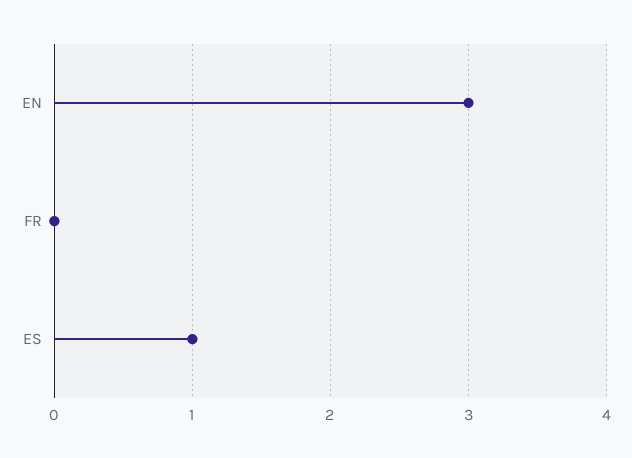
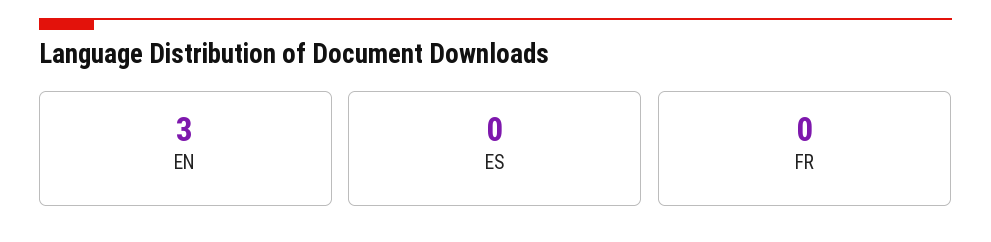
ES: 1 -> 0

